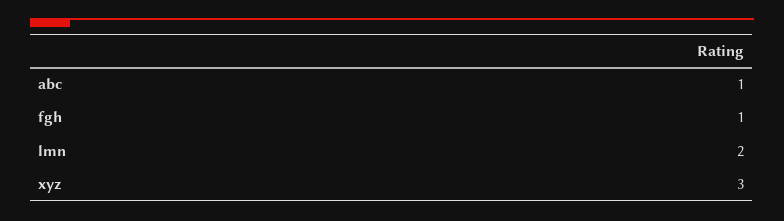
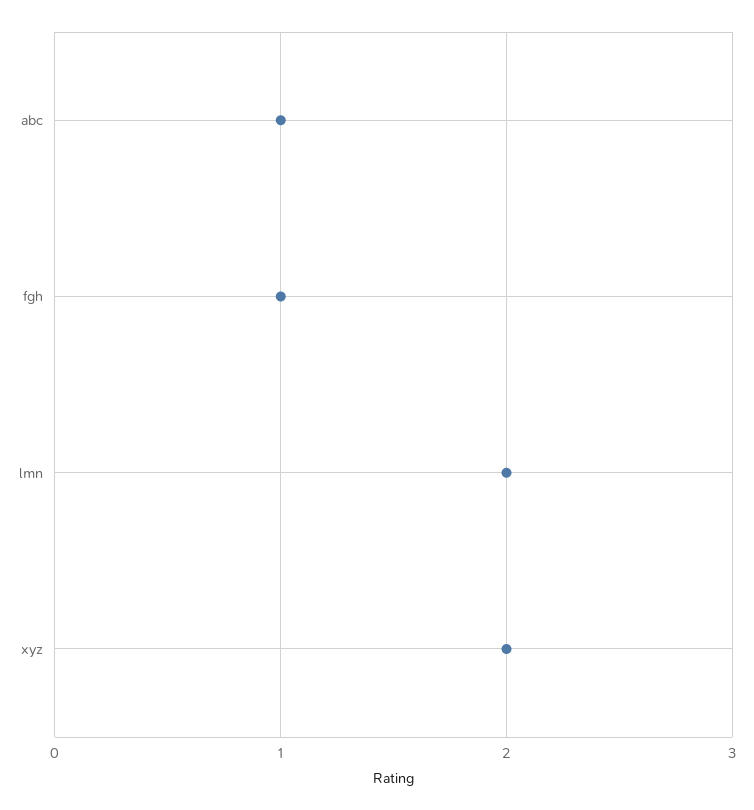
xyz: 3 -> 2

